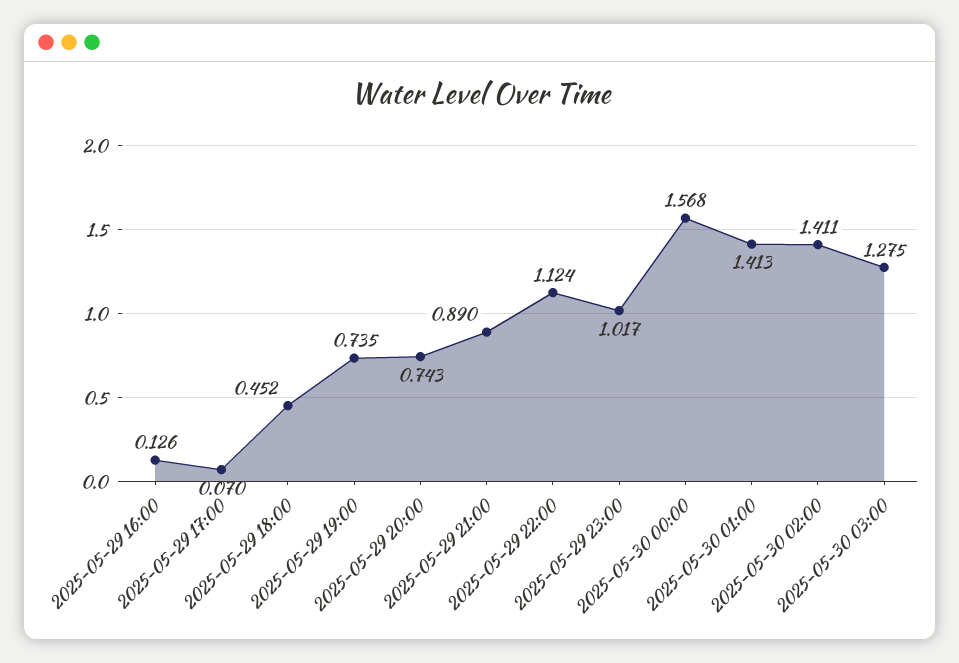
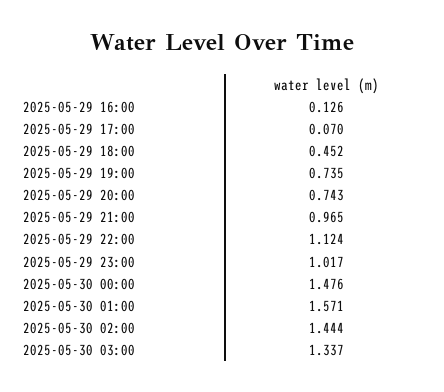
2025-05-29 21:00: 0.89 -> 0.965
2025-05-30 00:00: 1.568 -> 1.476
2025-05-30 01:00: 1.413 -> 1.571
2025-05-30 02:00: 1.411 -> 1.444
2025-05-30 03:00: 1.275 -> 1.337

